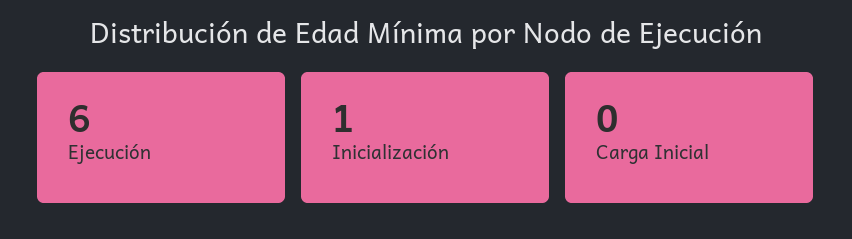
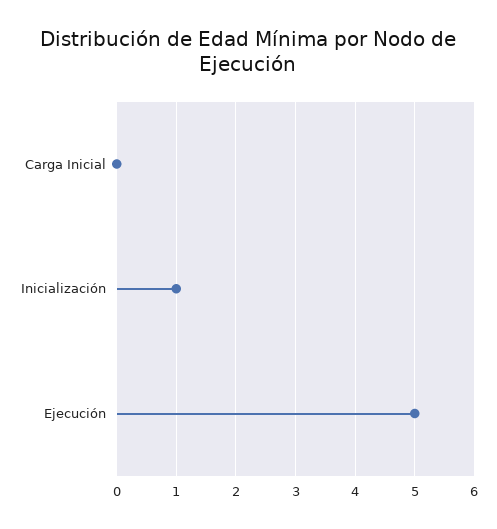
Ejecución: 6 -> 5

